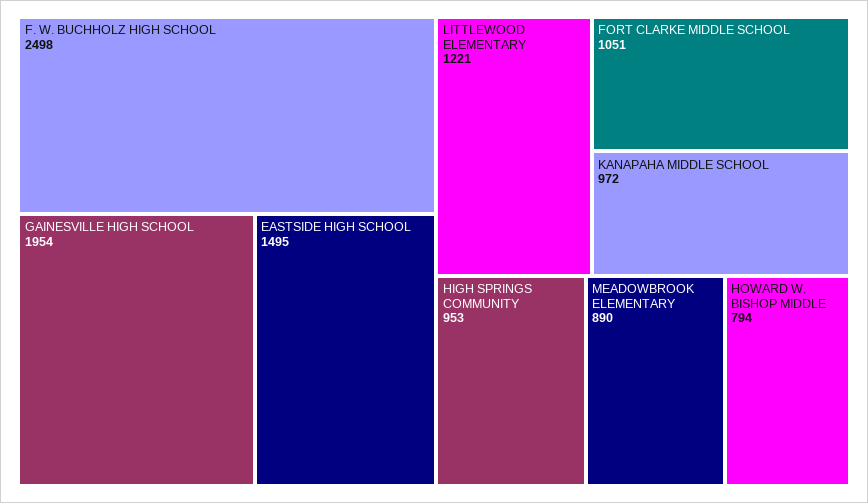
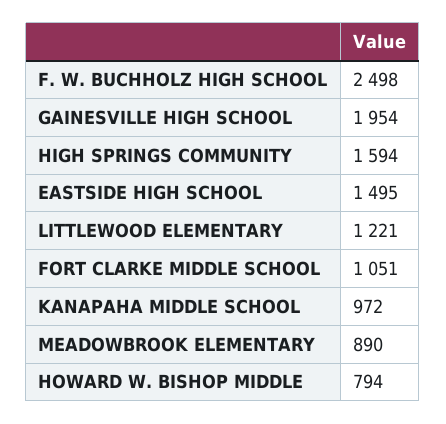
HIGH SPRINGS COMMUNITY: 953 -> 1594

